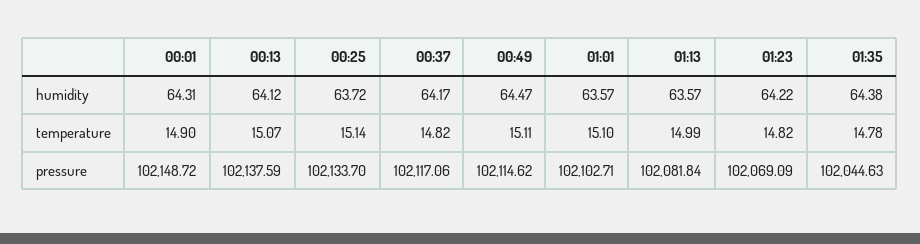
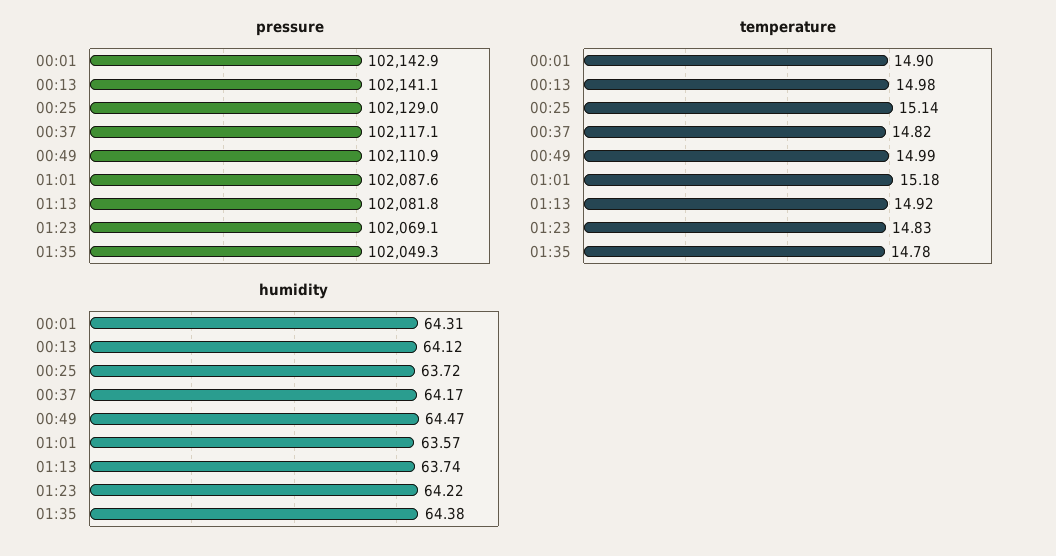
humidity, 01:13: 63.57 -> 63.74
temperature, 00:13: 15.07 -> 14.98
temperature, 00:49: 15.11 -> 14.99
temperature, 01:01: 15.1 -> 15.18
temperature, 01:13: 14.99 -> 14.92
temperature, 01:23: 14.82 -> 14.83
pressure, 00:01: 102148.72 -> 102142.9
pressure, 00:13: 102137.59 -> 102141.1
pressure, 00:25: 102133.7 -> 102129
pressure, 00:49: 102114.62 -> 102110.9
pressure, 01:01: 102102.71 -> 102087.6
pressure, 01:35: 102044.63 -> 102049.3

